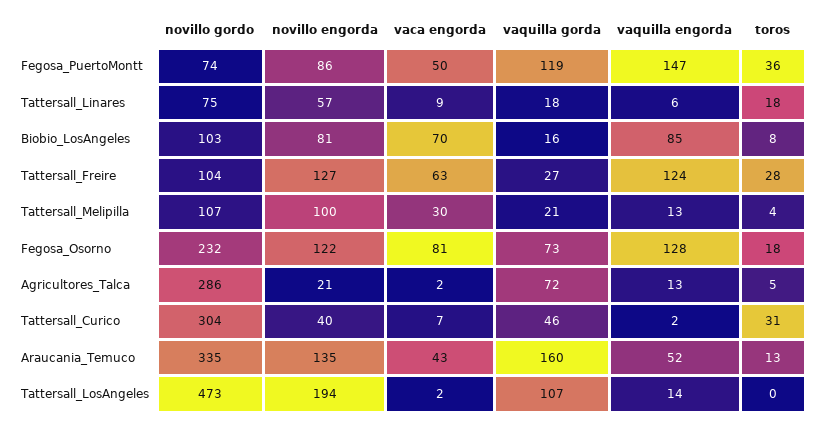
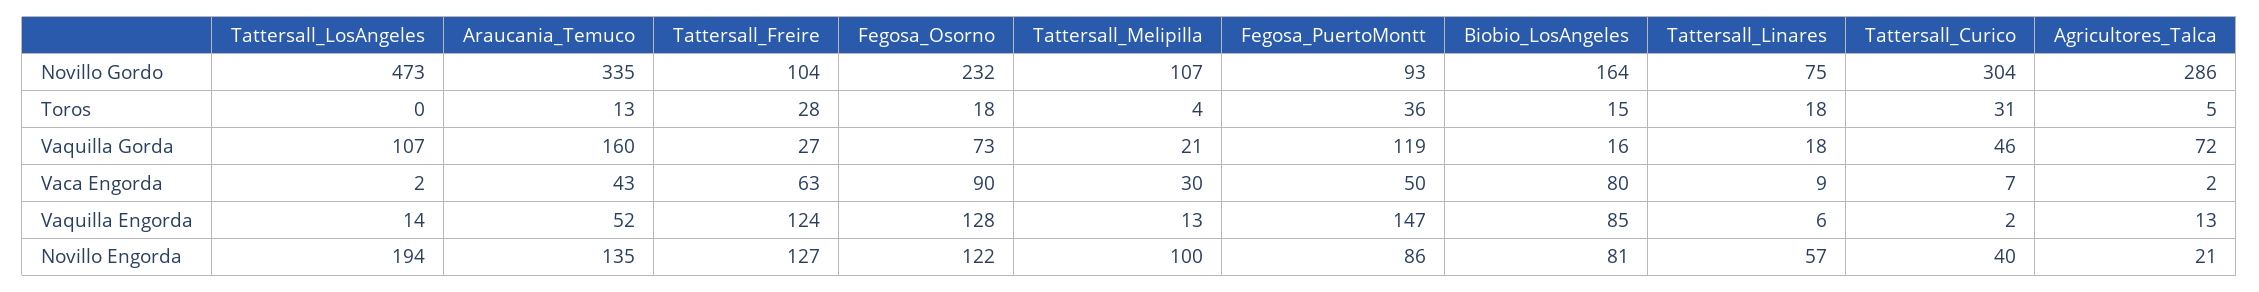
novillo gordo, Fegosa_PuertoMontt: 74 -> 93
novillo gordo, Biobio_LosAngeles: 103 -> 164
vaca engorda, Biobio_LosAngeles: 70 -> 80
toros, Biobio_LosAngeles: 8 -> 15
vaca engorda, Fegosa_Osorno: 81 -> 90

